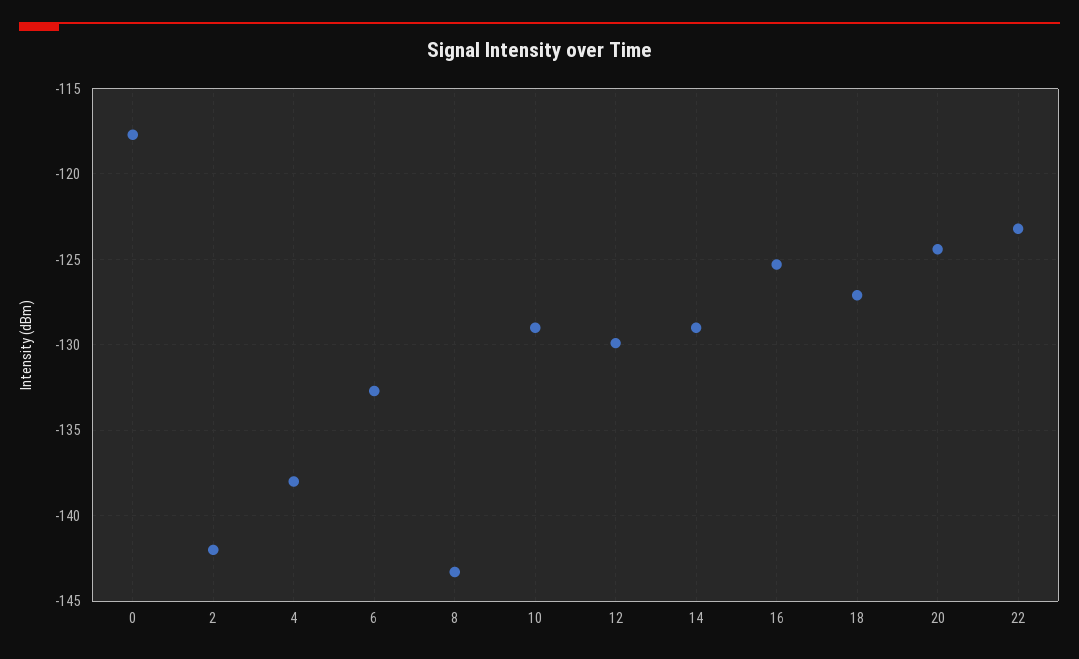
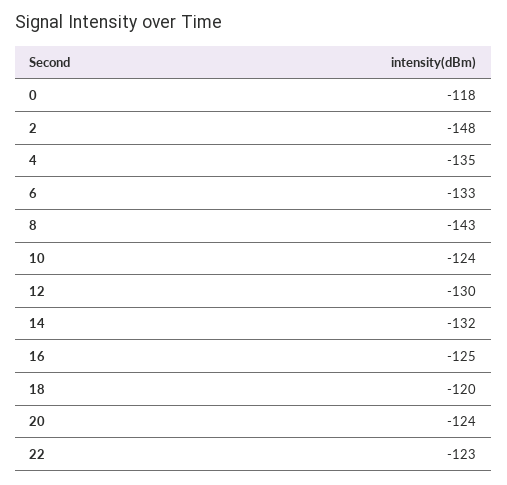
2: -142 -> -148
4: -138 -> -135
10: -129 -> -124
14: -129 -> -132
18: -127 -> -120

